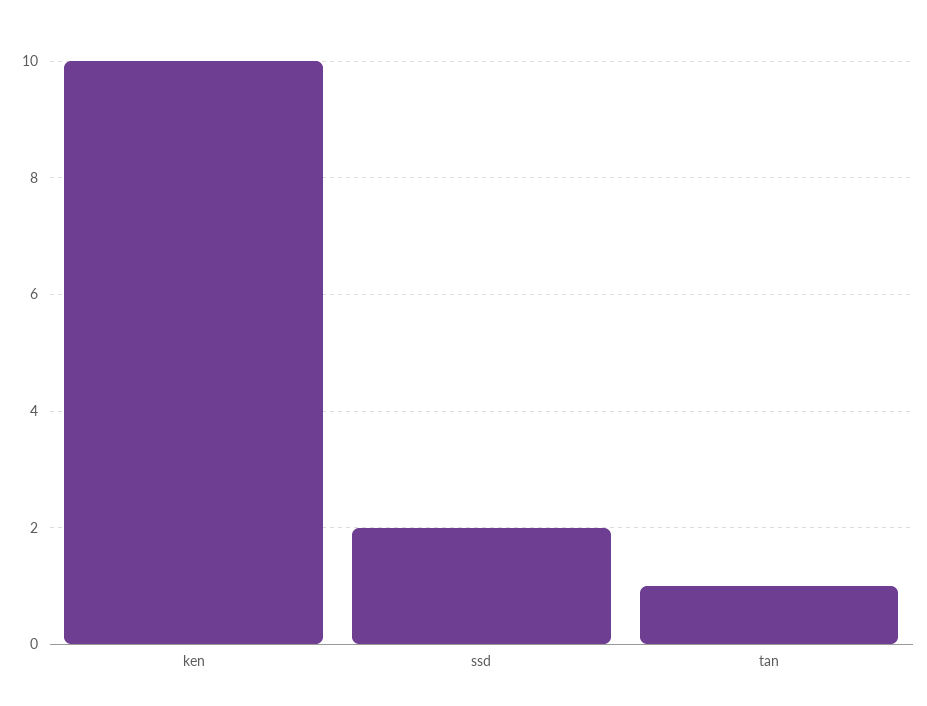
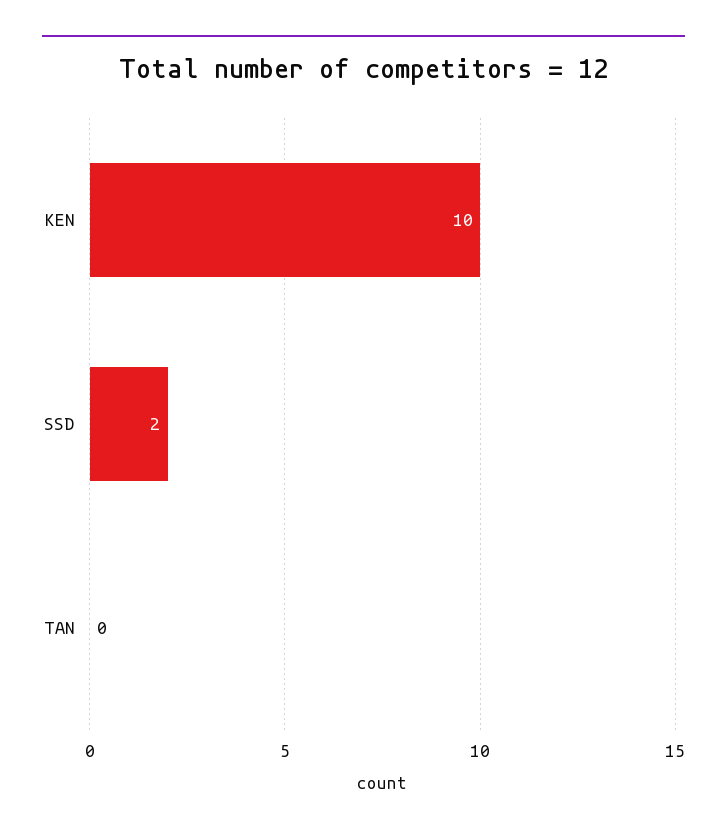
tan: 1 -> 0

